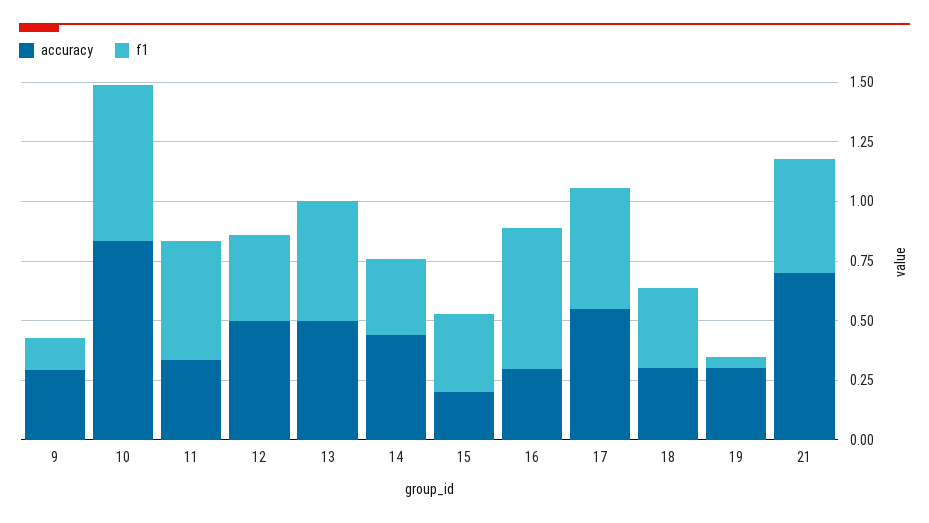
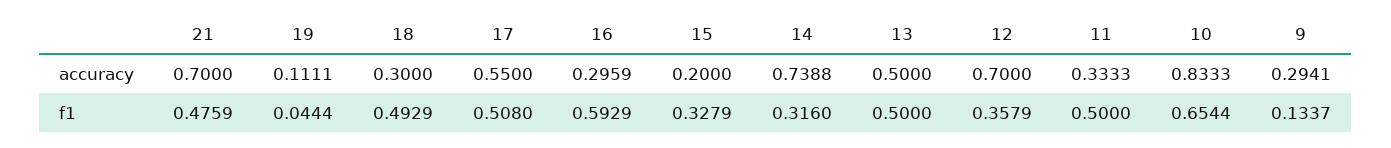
accuracy, 12: 0.5 -> 0.7
accuracy, 14: 0.45 -> 0.7388
f1, 18: 0.35 -> 0.4929
accuracy, 19: 0.3 -> 0.1111

